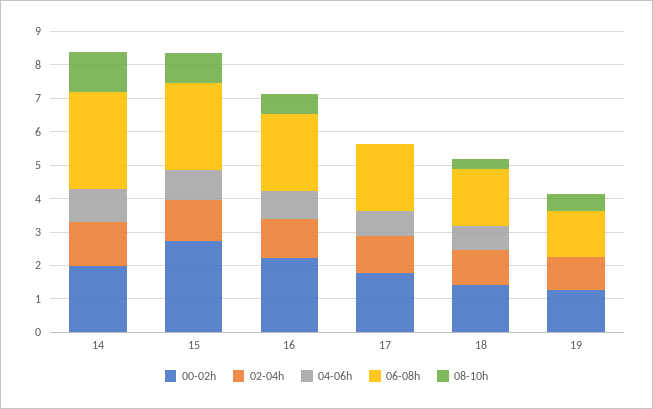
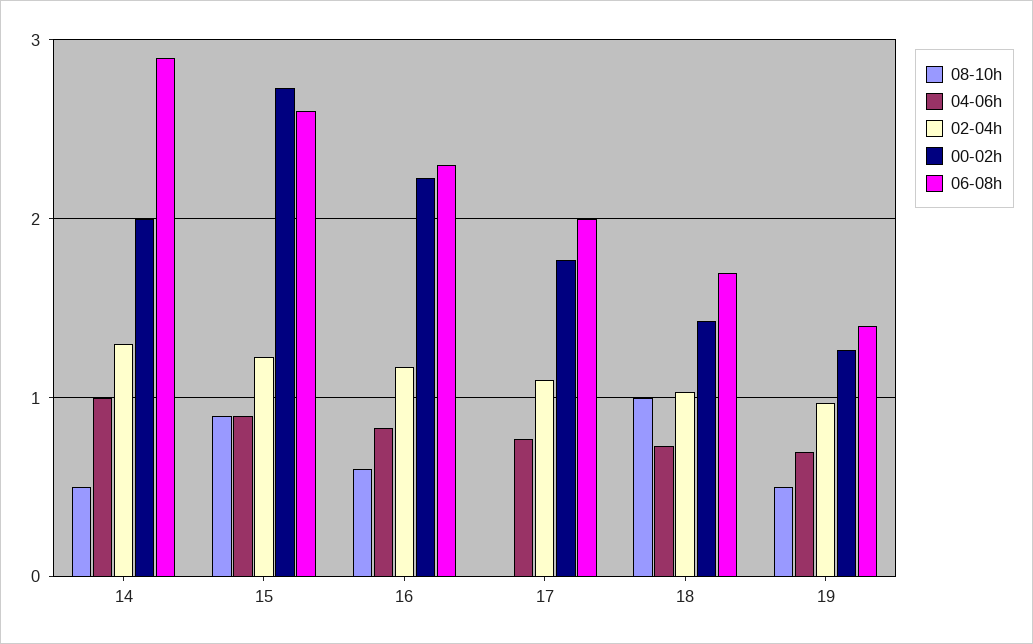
08-10h, 14: 1.25 -> 0.5
08-10h, 18: 0.25 -> 1
04-06h, 19: 0 -> 0.7

